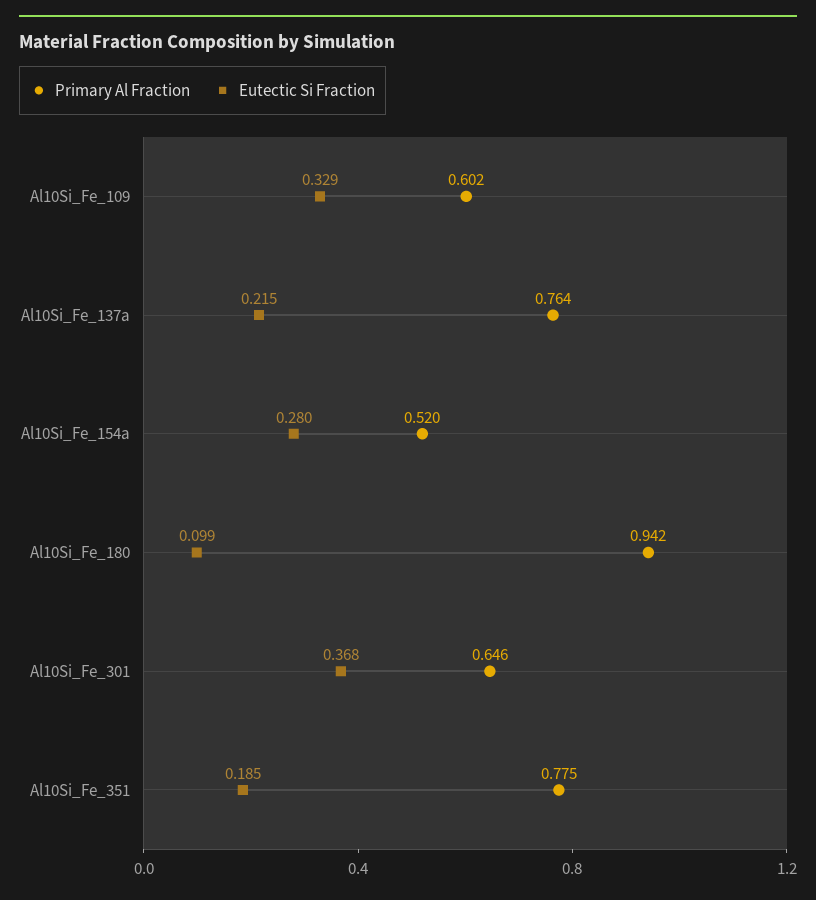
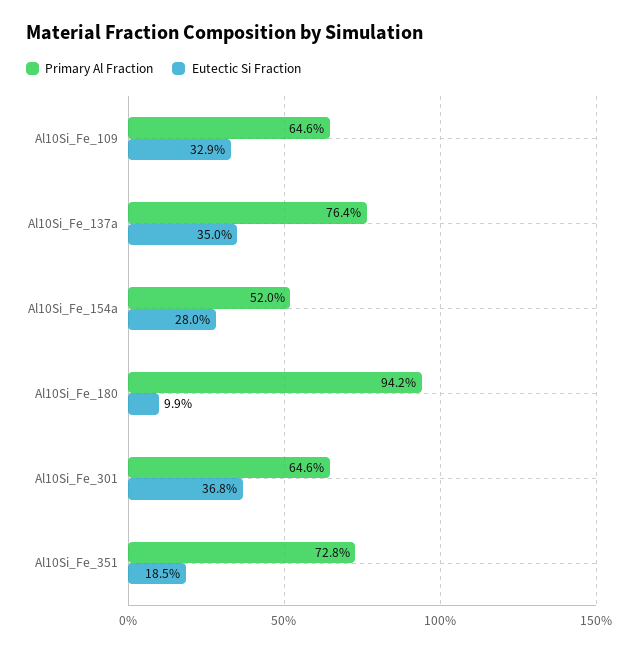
Primary Al Fraction, Al10Si_Fe_109: 0.602 -> 0.646
Eutectic Si Fraction, Al10Si_Fe_137a: 0.215 -> 0.35
Primary Al Fraction, Al10Si_Fe_351: 0.775 -> 0.728

